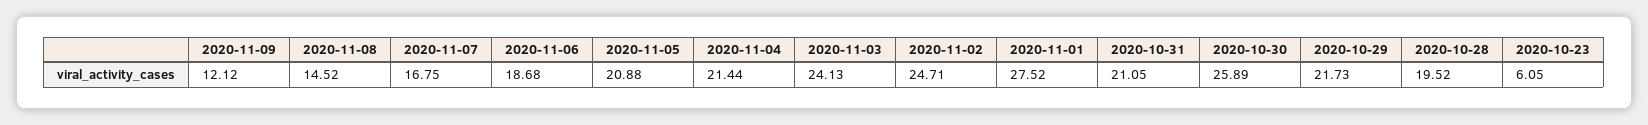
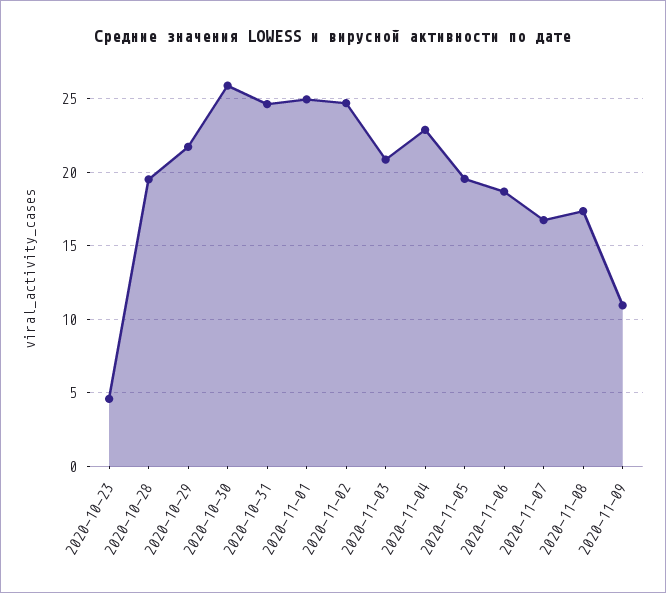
2020-11-09: 12.12 -> 11
2020-11-08: 14.52 -> 17.5
2020-11-05: 20.88 -> 19.5
2020-11-04: 21.44 -> 23
2020-11-03: 24.13 -> 21
2020-11-01: 27.52 -> 25
2020-10-31: 21.05 -> 24.5
2020-10-23: 6.05 -> 4.5

